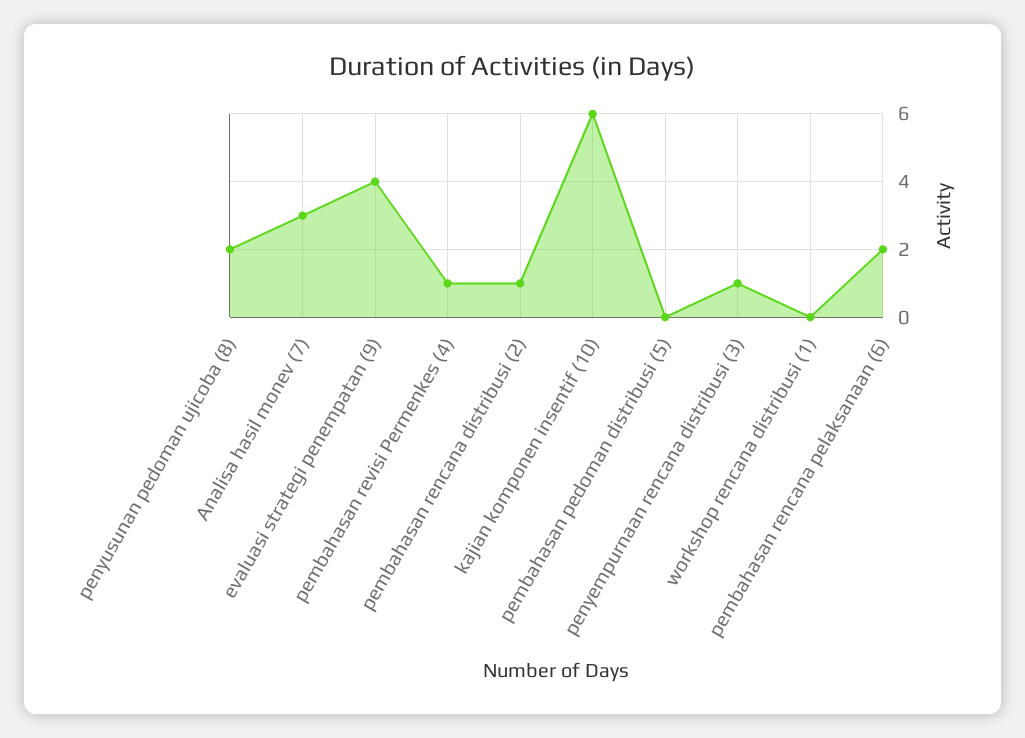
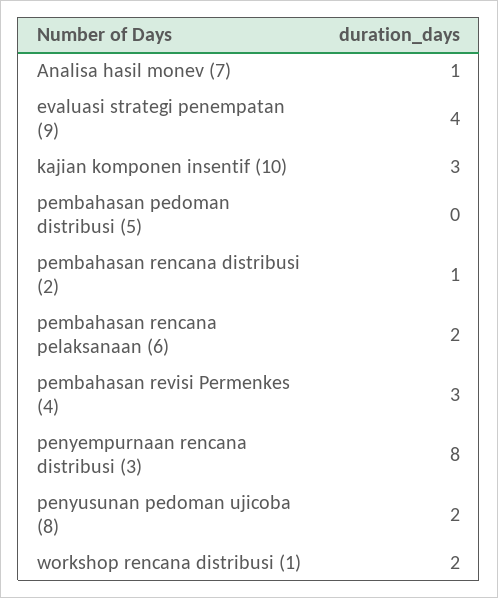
Analisa hasil monev (7): 3 -> 1
pembahasan revisi Permenkes (4): 1 -> 3
kajian komponen insentif (10): 6 -> 3
penyempurnaan rencana distribusi (3): 1 -> 8
workshop rencana distribusi (1): 0 -> 2

